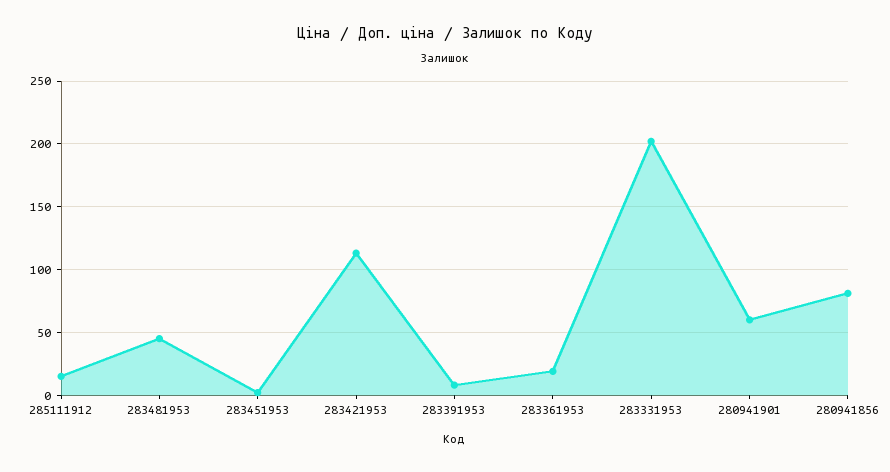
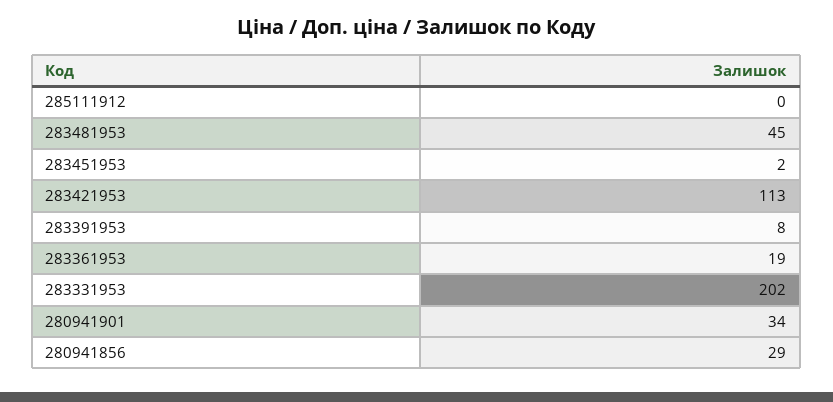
285111912: 15 -> 0
280941901: 60 -> 34
280941856: 80 -> 29

